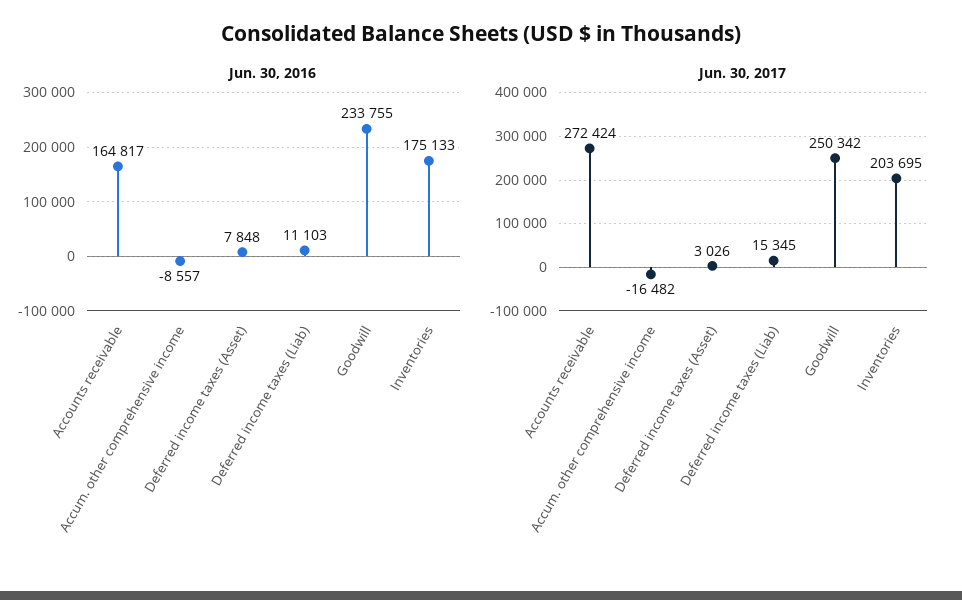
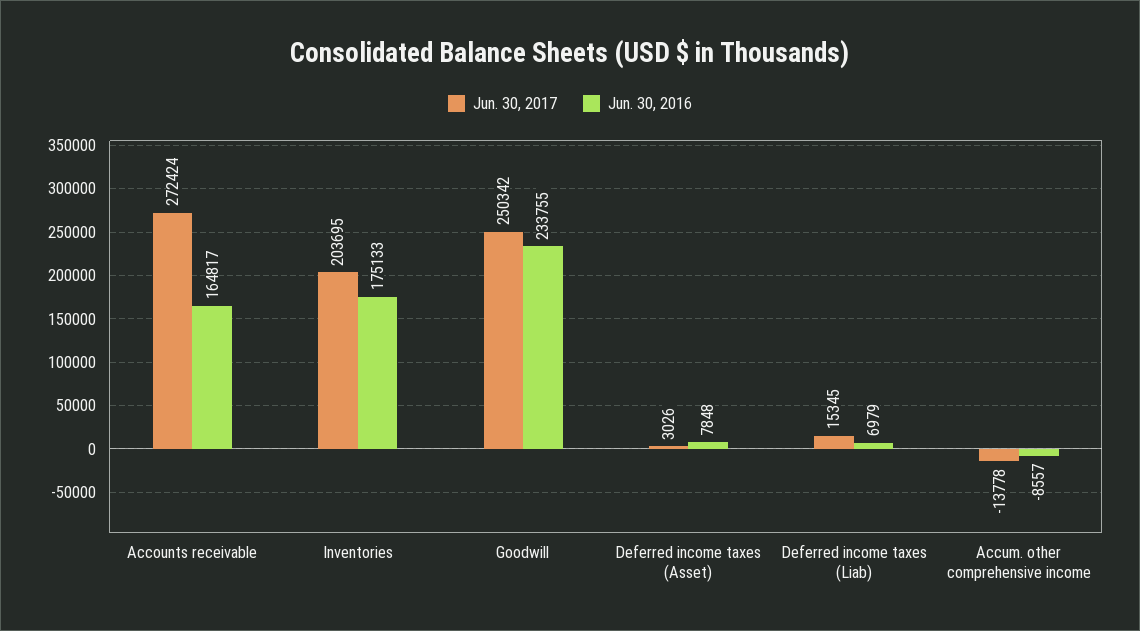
Jun. 30, 2016, Deferred income taxes (Liab): 11103 -> 6979
Jun. 30, 2017, Accum. other comprehensive income: -16482 -> -13778

